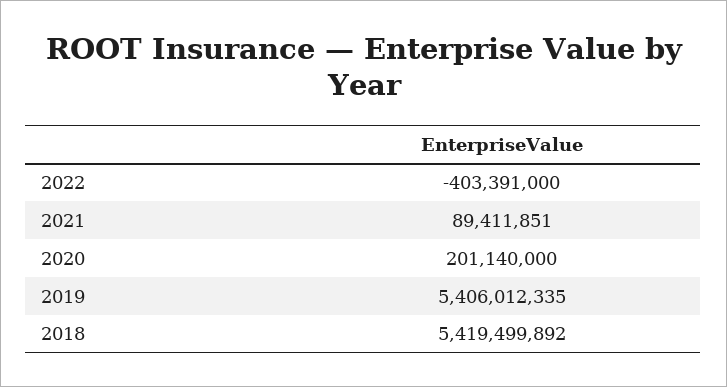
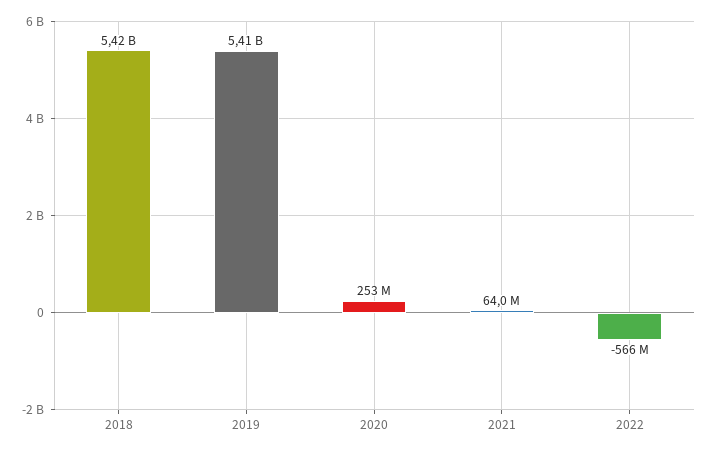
2022: -403391000 -> -566000000
2021: 89411851 -> 64000000
2020: 201140000 -> 253000000

